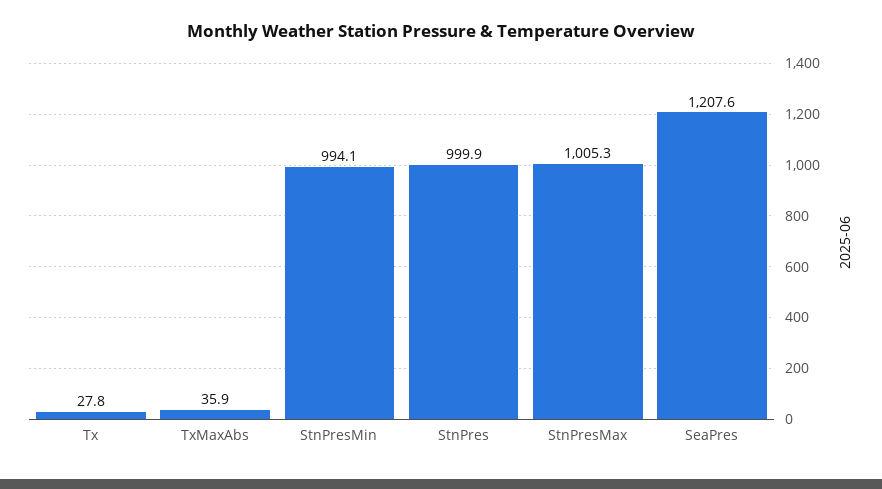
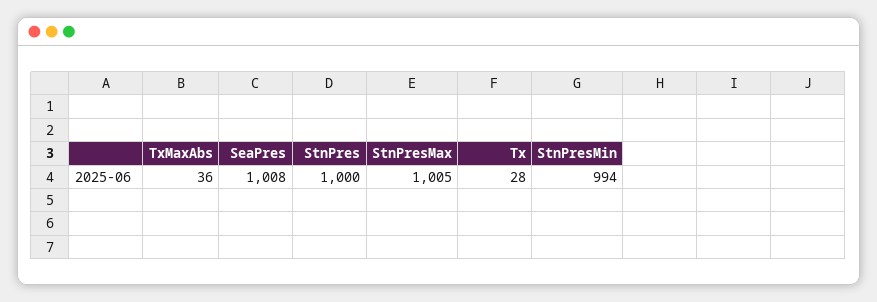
SeaPres: 1207.6 -> 1008

